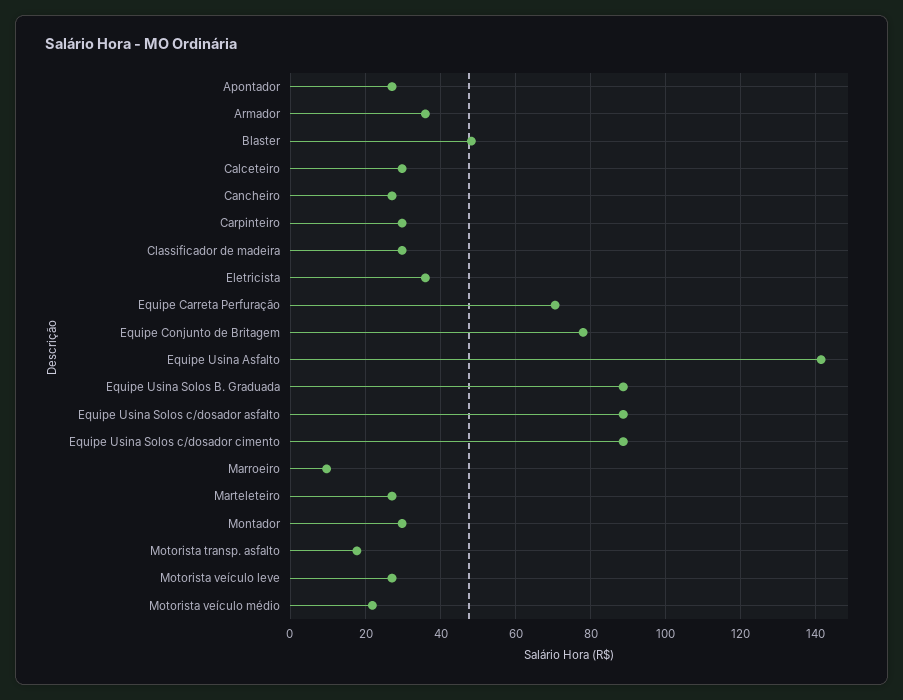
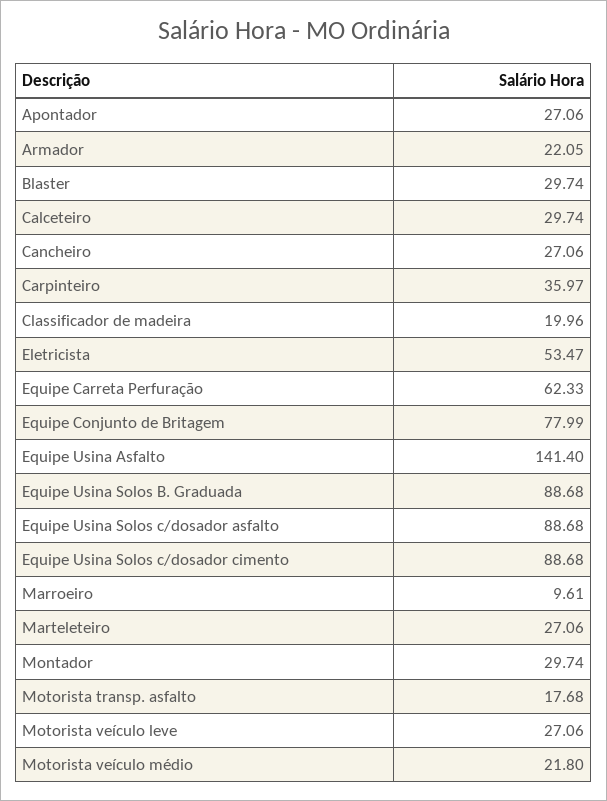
Armador: 36 -> 22.05
Blaster: 48 -> 29.74
Carpinteiro: 30 -> 35.97
Classificador de madeira: 30 -> 19.96
Eletricista: 36 -> 53.47
Equipe Carreta Perfuração: 70 -> 62.33

